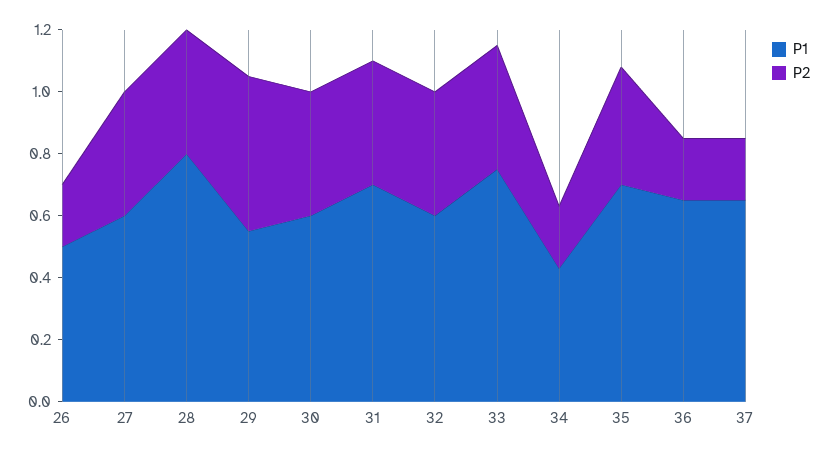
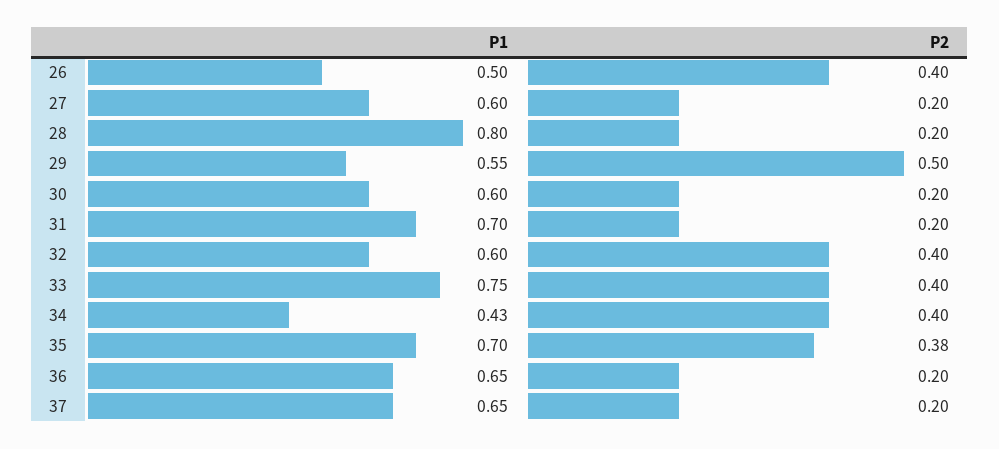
P2, 26: 0.2 -> 0.4
P2, 27: 0.4 -> 0.2
P2, 28: 0.4 -> 0.2
P2, 30: 0.4 -> 0.2
P2, 31: 0.4 -> 0.2
P2, 34: 0.2 -> 0.4

